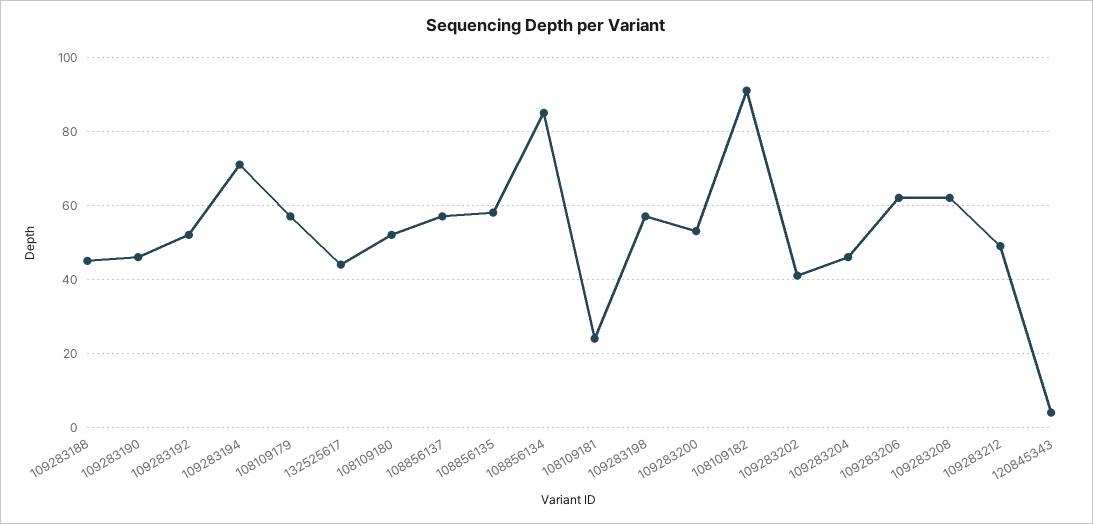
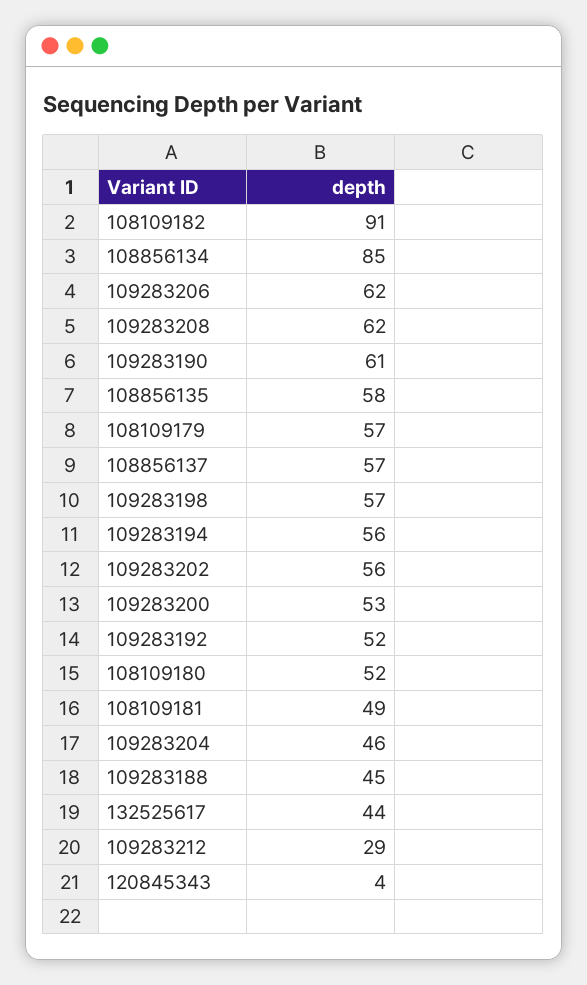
109283190: 45 -> 61
109283194: 70 -> 56
108109181: 25 -> 49
109283202: 40 -> 56
109283212: 50 -> 29

